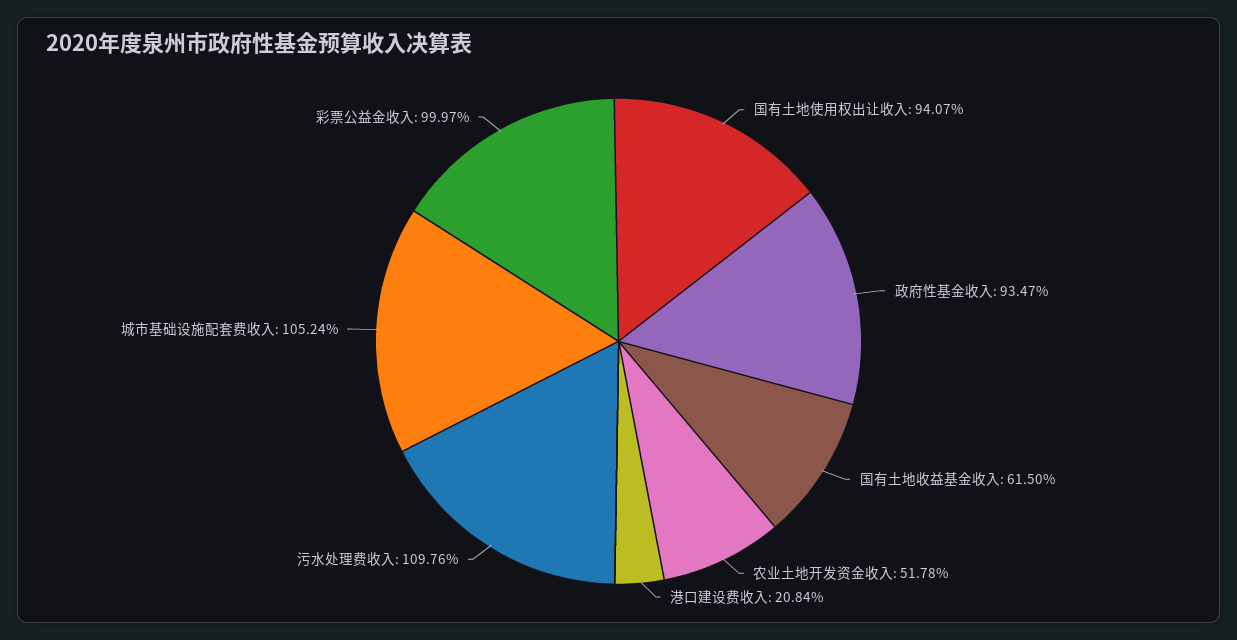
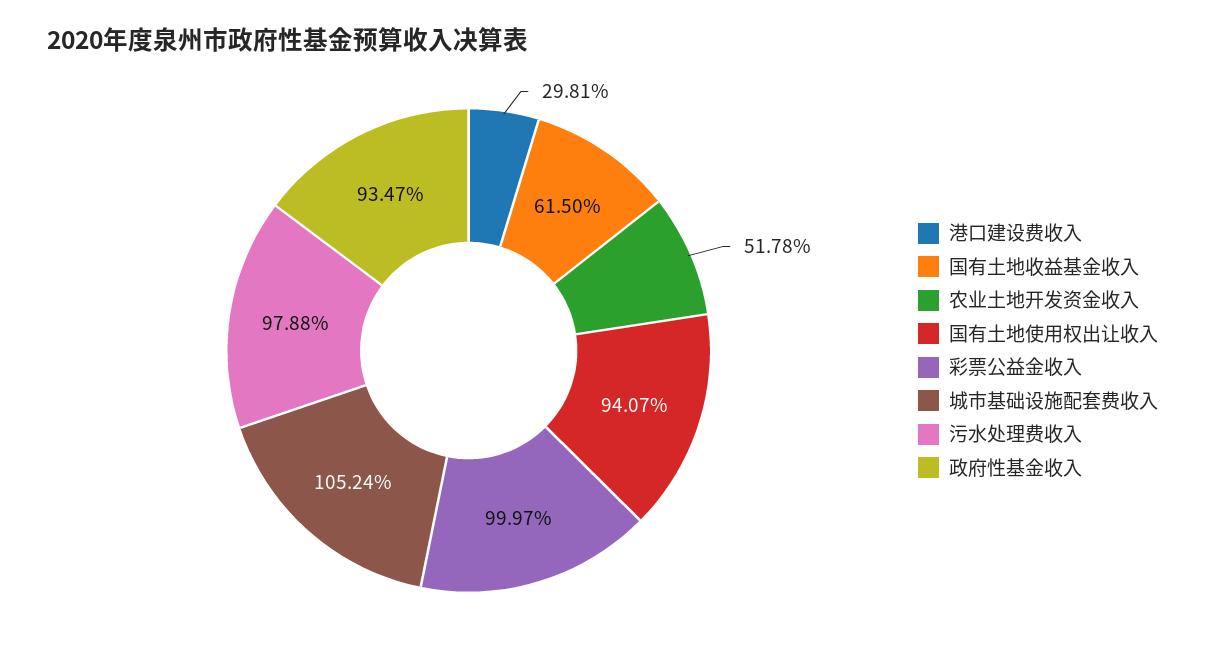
港口建设费收入: 20.84 -> 29.81
污水处理费收入: 109.76 -> 97.88

